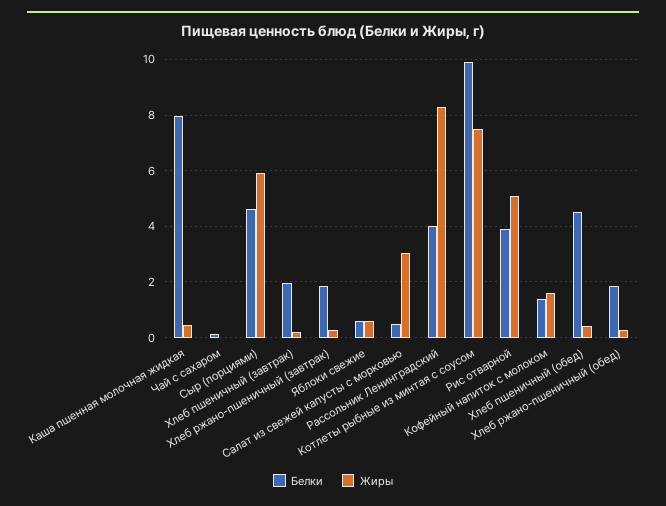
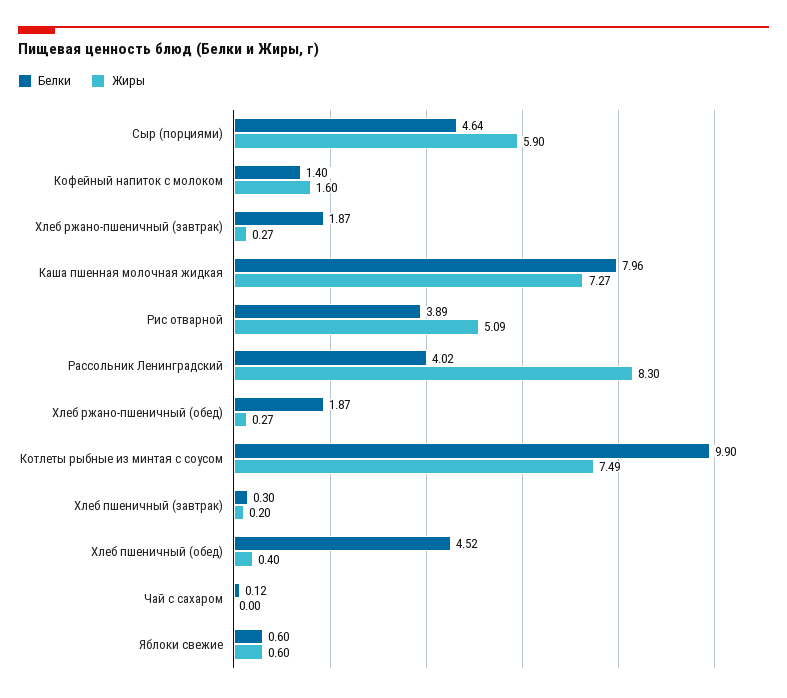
Жиры, Каша пшенная молочная жидкая: 0.5 -> 7.27
Белки, Хлеб пшеничный (завтрак): 2 -> 0.3
Белки, Салат из свежей капусты с морковью: 0.5 -> none
Жиры, Салат из свежей капусты с морковью: 3 -> none

